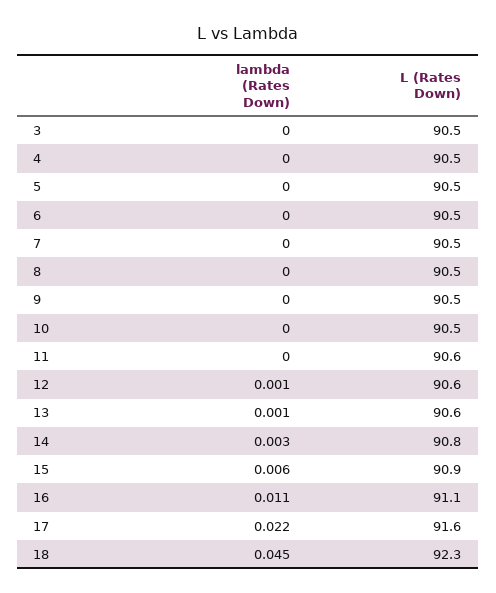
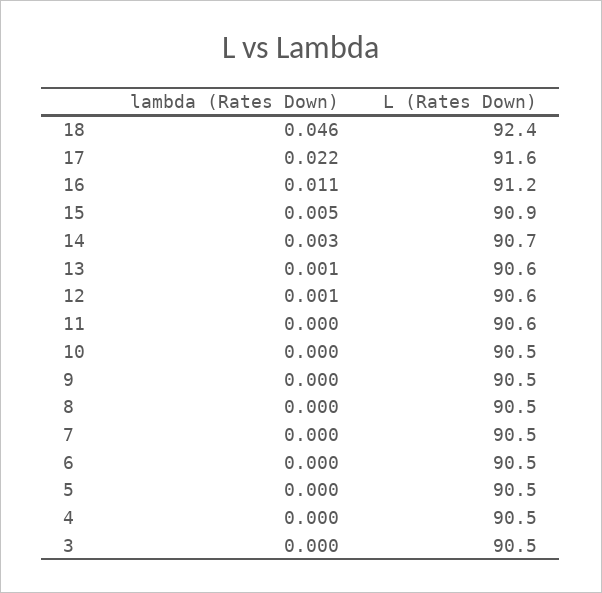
L (Rates Down), 14: 90.8 -> 90.7
lambda (Rates Down), 15: 0.006 -> 0.005
L (Rates Down), 16: 91.1 -> 91.2
lambda (Rates Down), 18: 0.045 -> 0.046
L (Rates Down), 18: 92.3 -> 92.4

